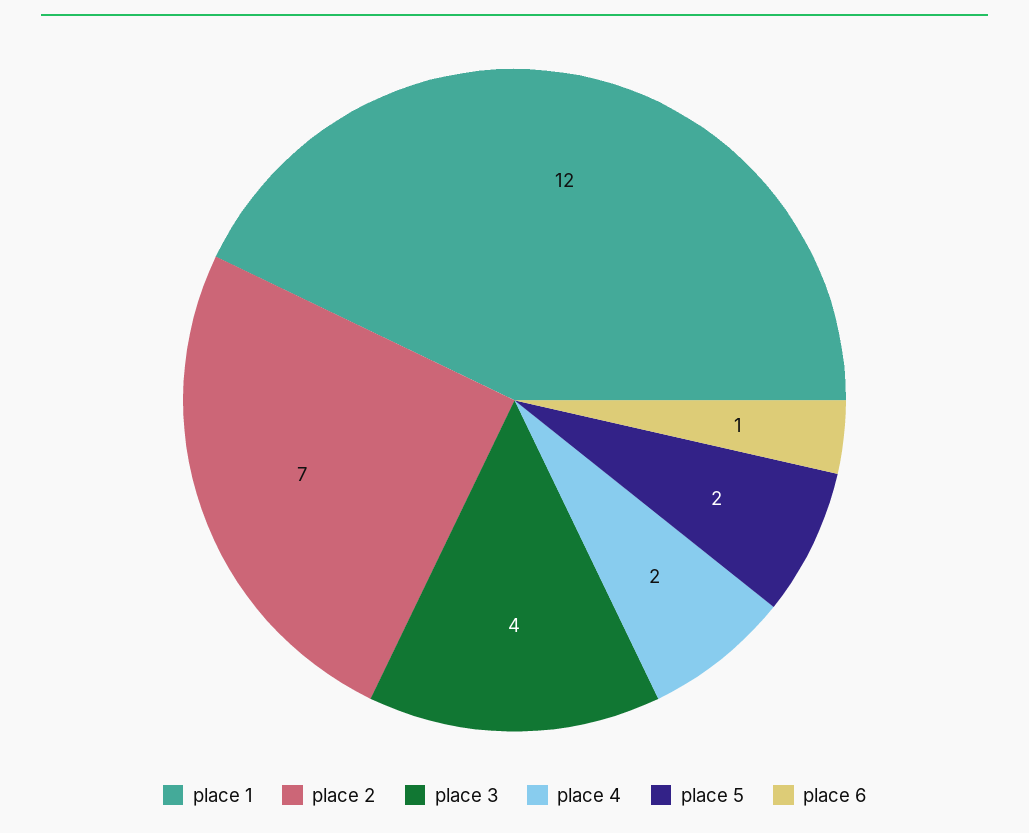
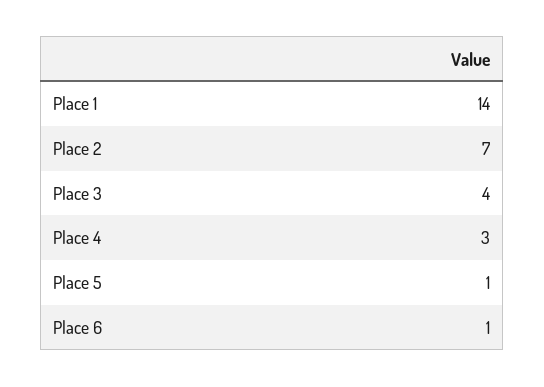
place 1: 12 -> 14
place 4: 2 -> 3
place 5: 2 -> 1

